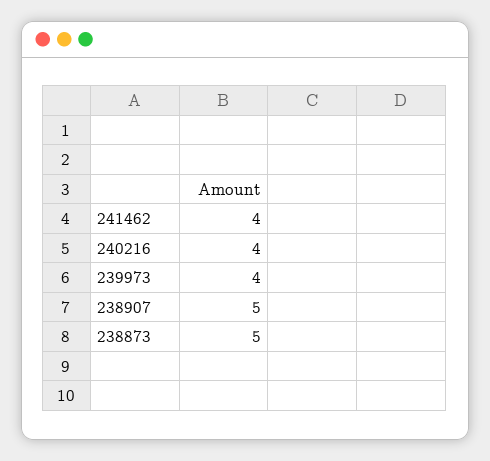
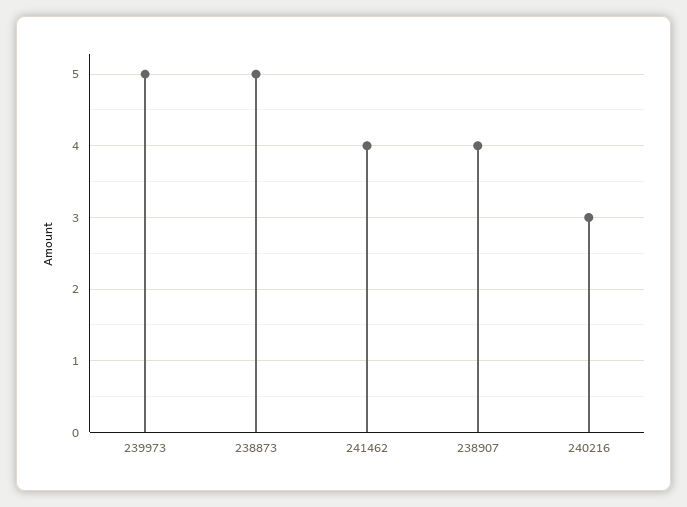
240216: 4 -> 3
239973: 4 -> 5
238907: 5 -> 4

